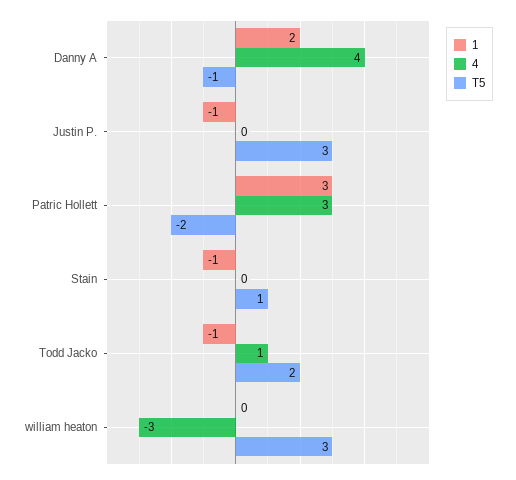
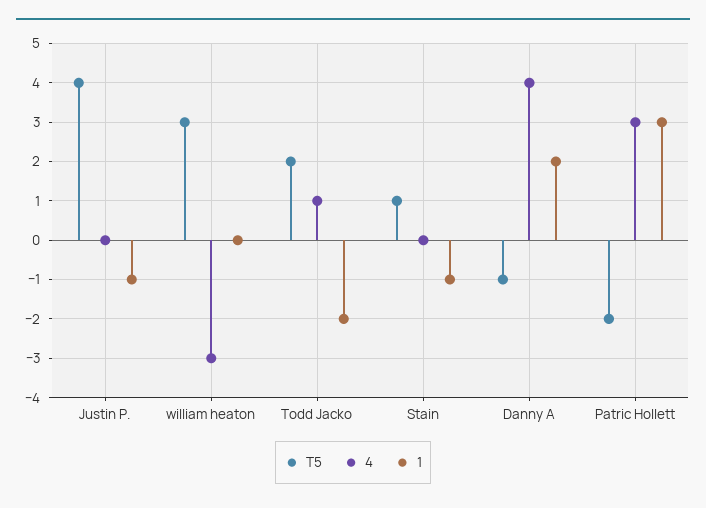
T5, Justin P.: 3 -> 4
1, Todd Jacko: -1 -> -2

